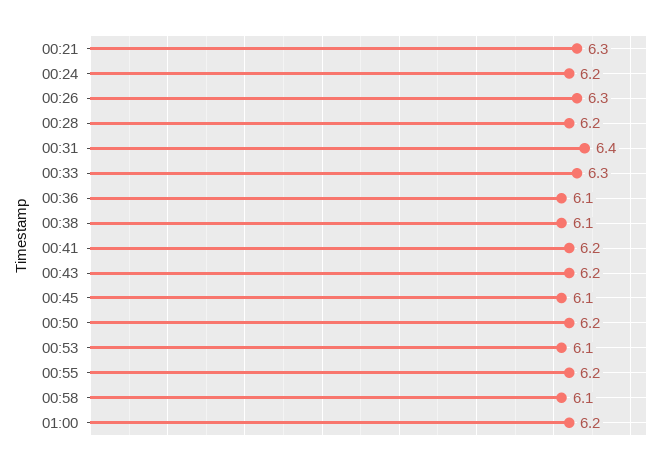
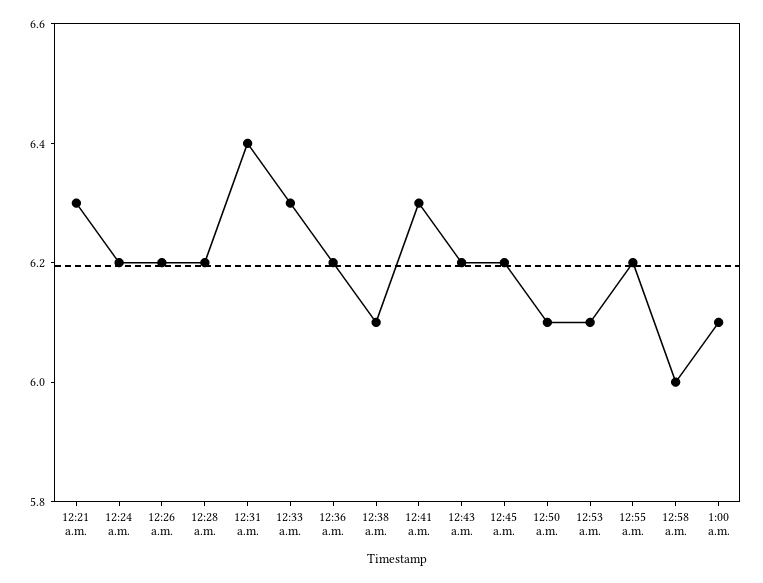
00:26: 6.3 -> 6.2
00:36: 6.1 -> 6.2
00:41: 6.2 -> 6.3
00:45: 6.1 -> 6.2
00:50: 6.2 -> 6.1
00:58: 6.1 -> 6
01:00: 6.2 -> 6.1

